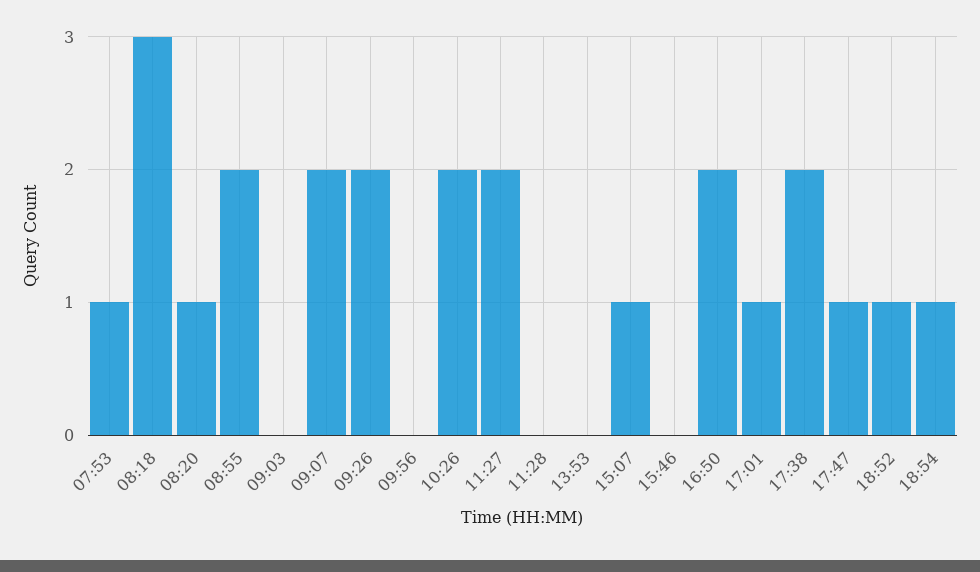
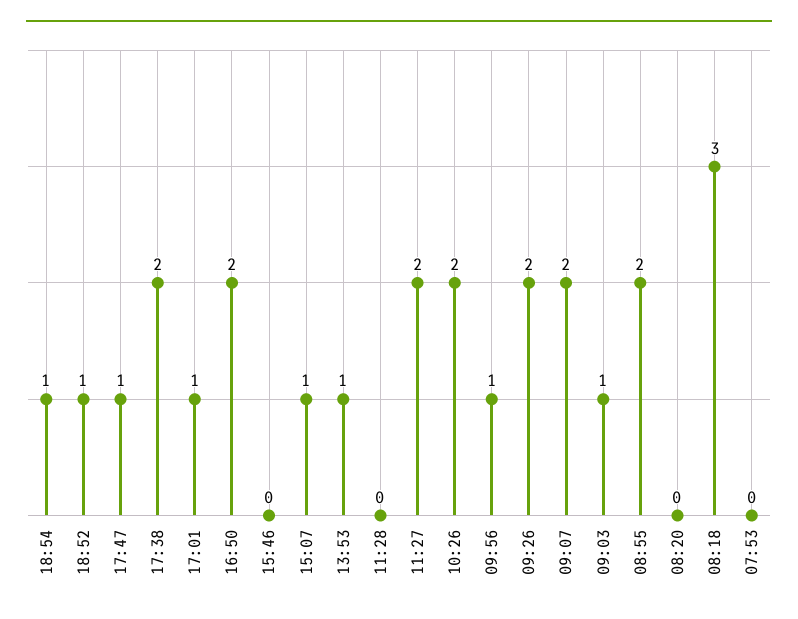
07:53: 1 -> 0
08:20: 1 -> 0
09:03: 0 -> 1
09:56: 0 -> 1
13:53: 0 -> 1

